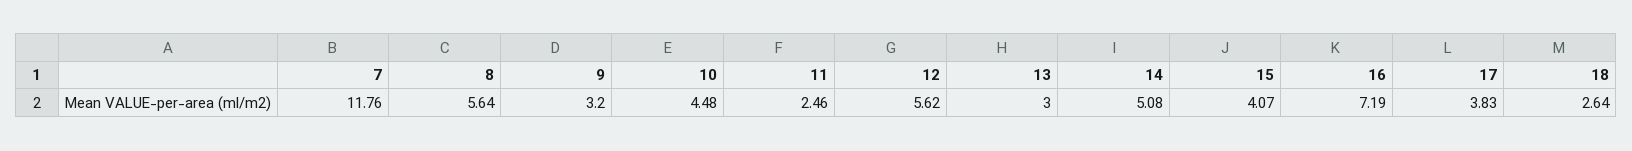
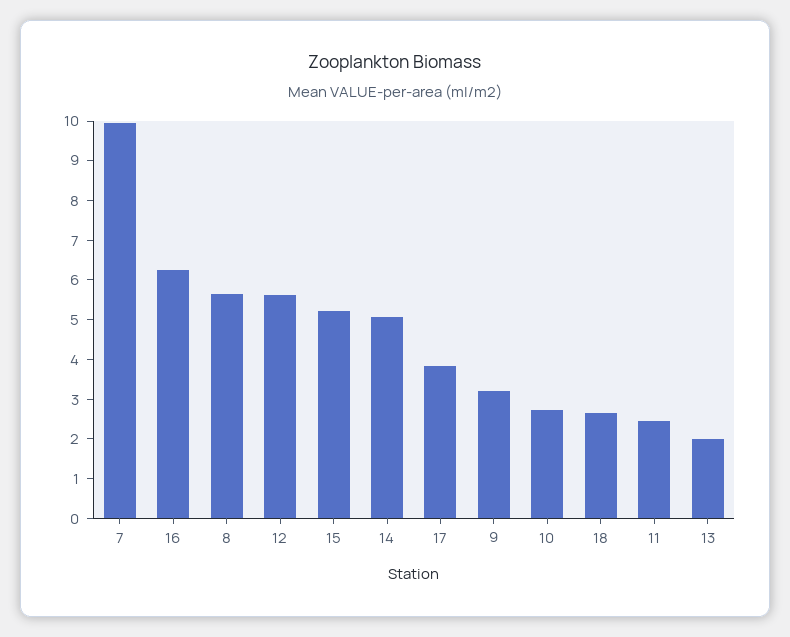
7: 11.76 -> 10
10: 4.48 -> 2.75
13: 3 -> 2
15: 4.07 -> 5.25
16: 7.19 -> 6.25

